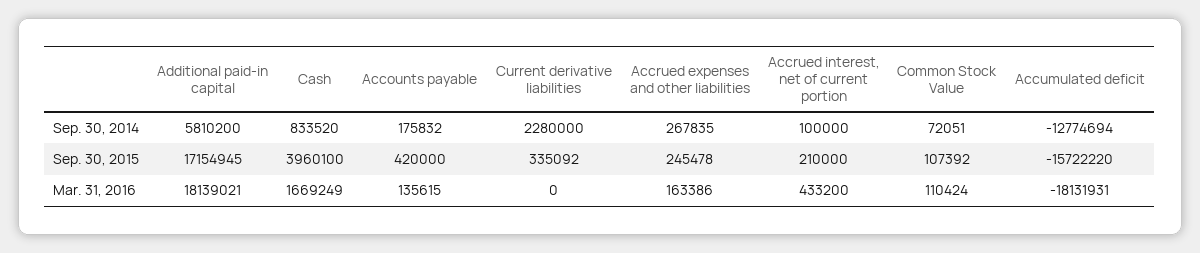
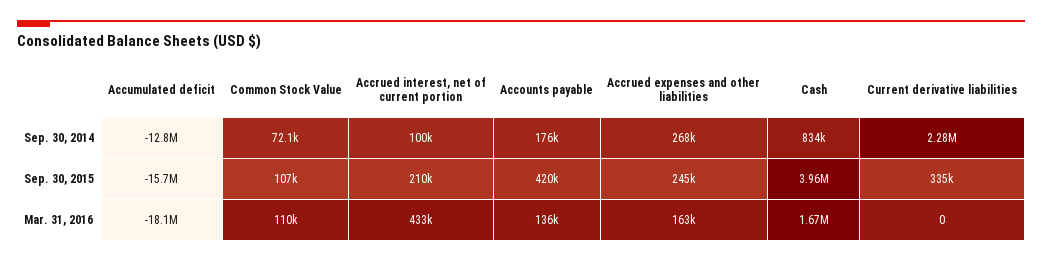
Additional paid-in capital, Sep. 30, 2014: 5810200 -> none
Additional paid-in capital, Sep. 30, 2015: 17154945 -> none
Additional paid-in capital, Mar. 31, 2016: 18139021 -> none

